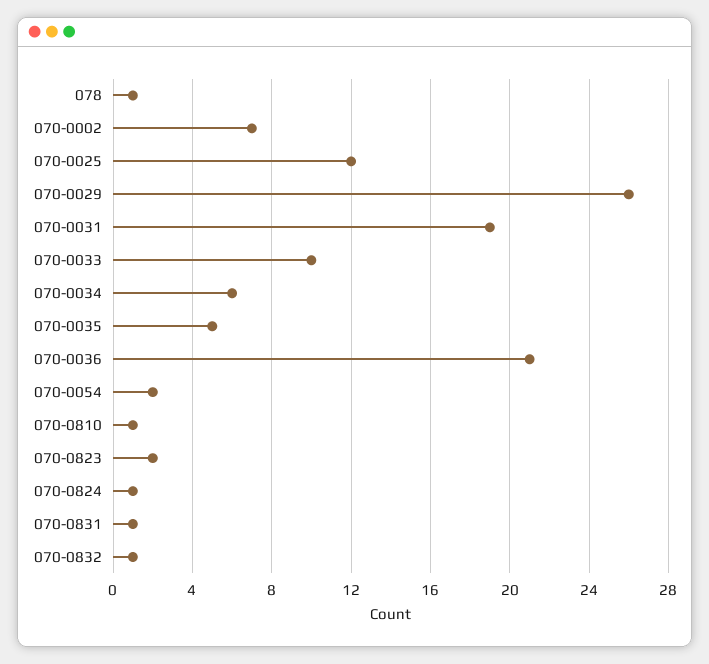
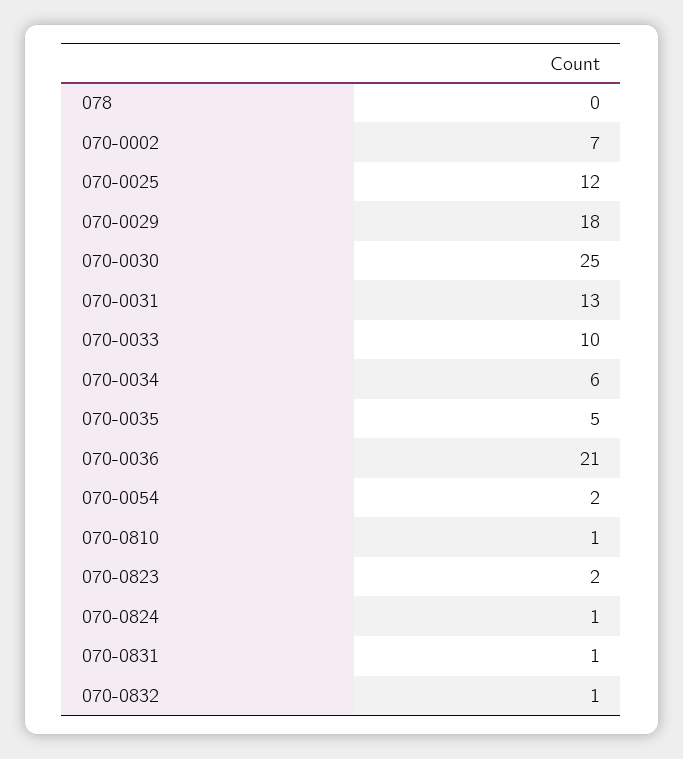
078: 1 -> 0
070-0029: 26 -> 18
070-0031: 19 -> 13
070-0030: none -> 25

